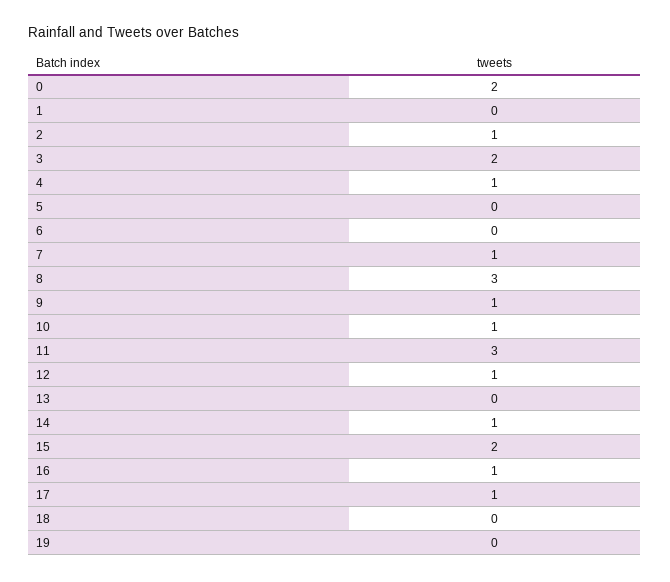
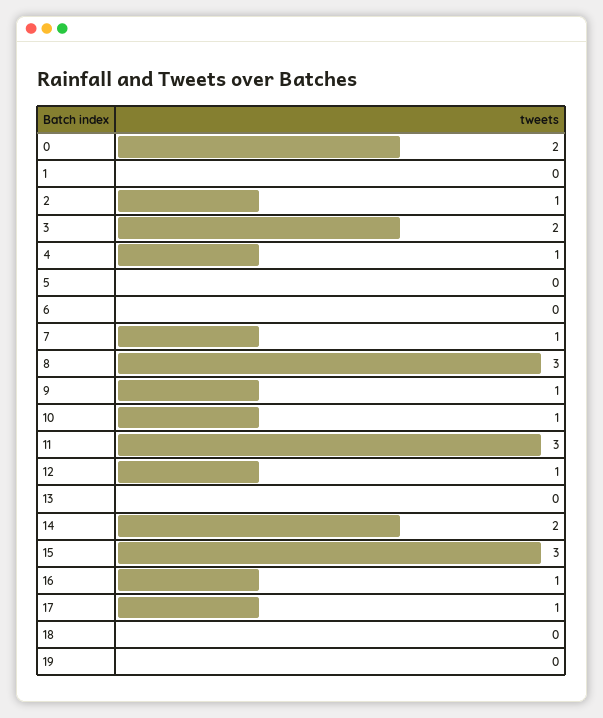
14: 1 -> 2
15: 2 -> 3

